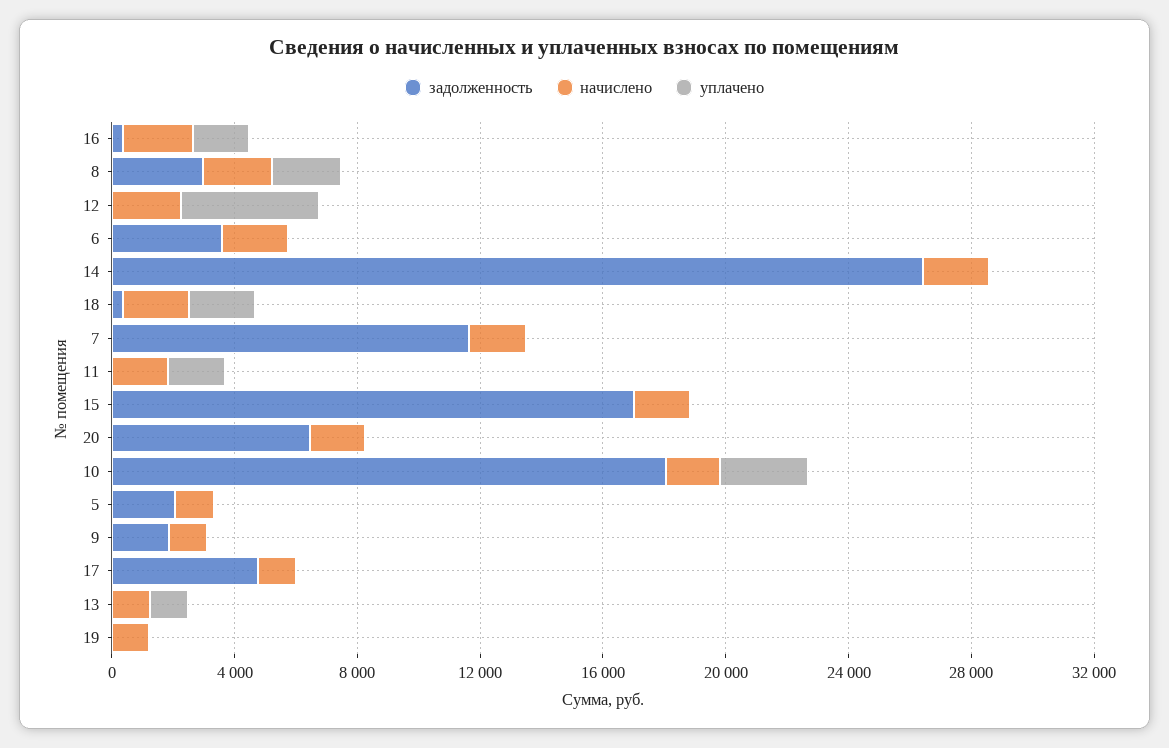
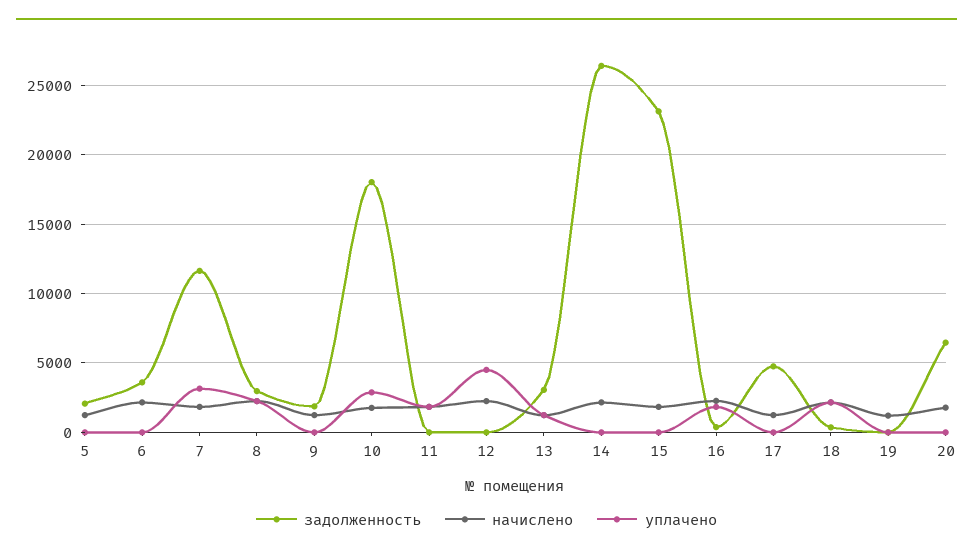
уплачено, 7: 0 -> 3000
задолженность, 15: 17000 -> 23000
задолженность, 13: 0 -> 3000

